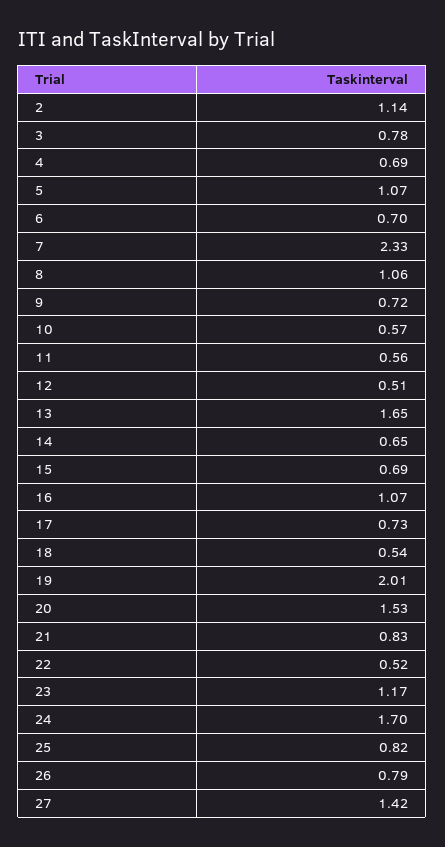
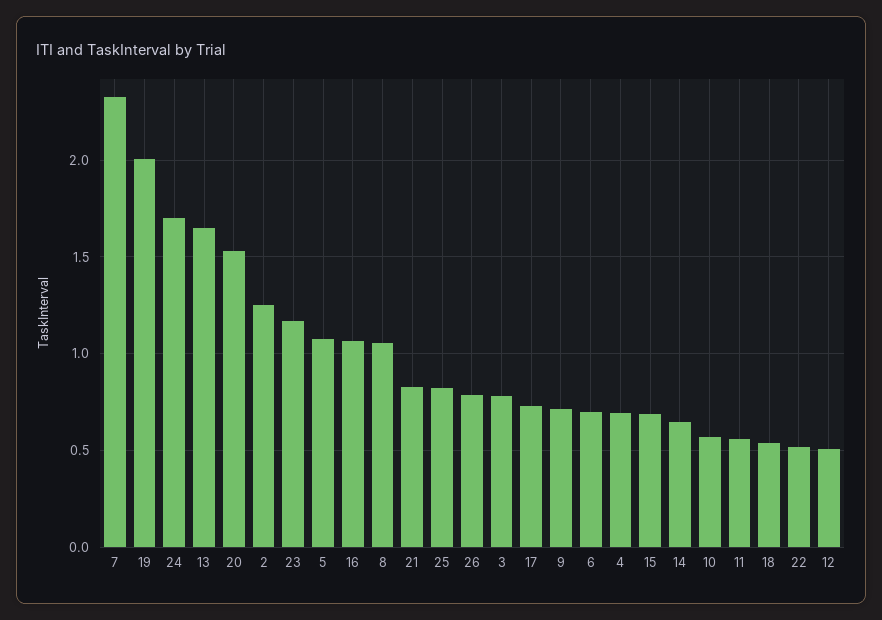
2: 1.14 -> 1.25
27: 1.42 -> none

